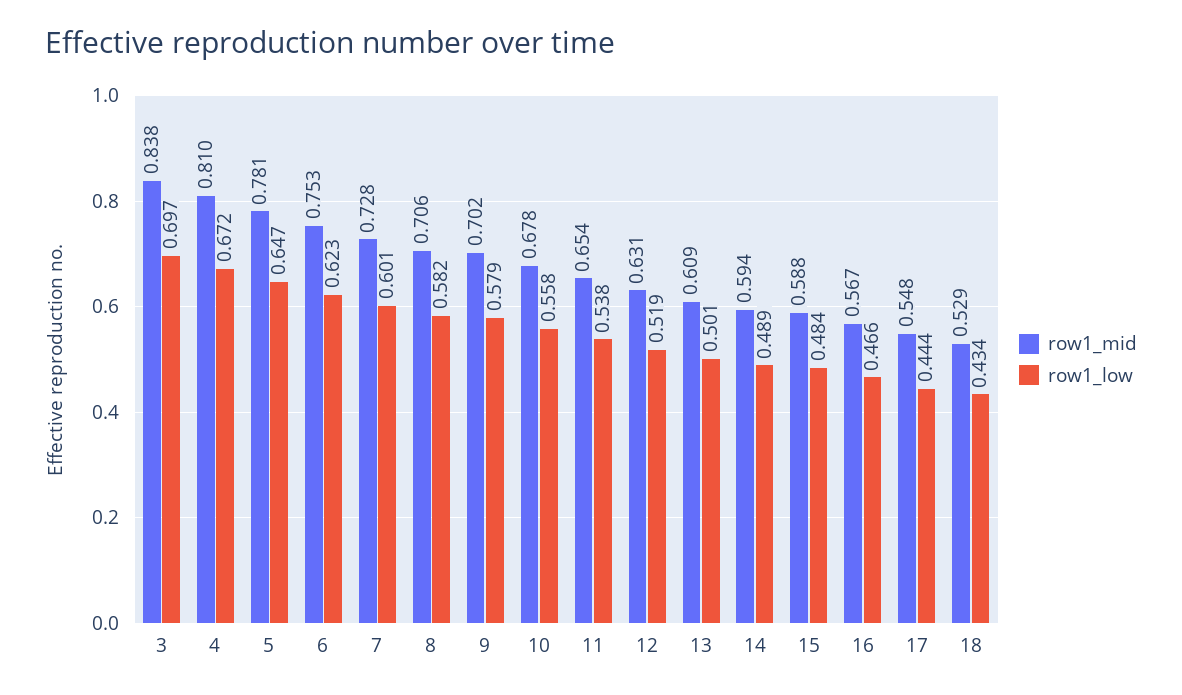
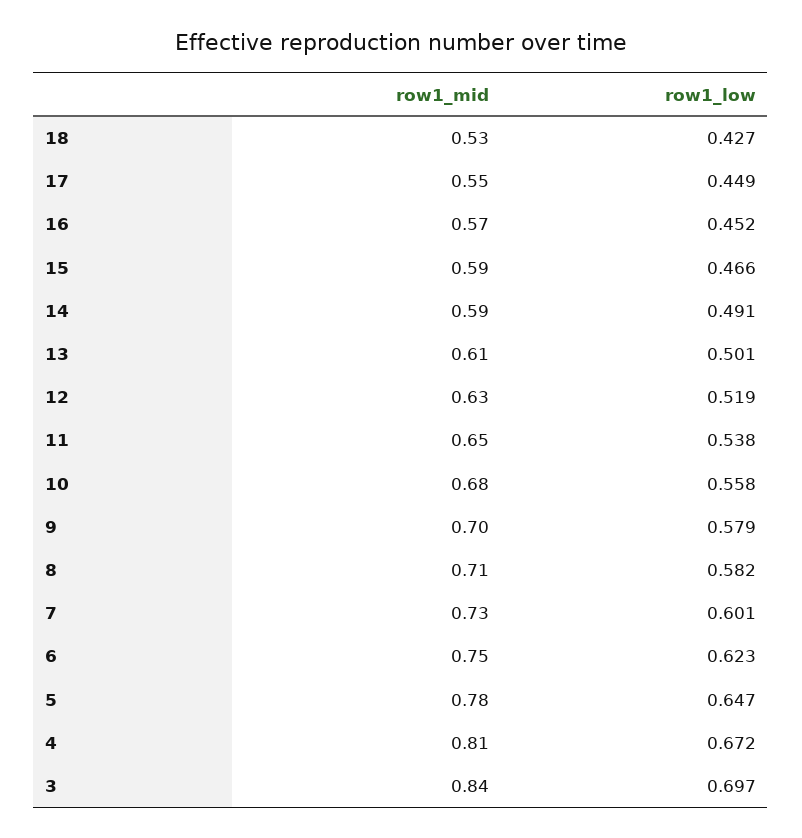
row1_low, 14: 0.489 -> 0.491
row1_low, 15: 0.484 -> 0.466
row1_low, 16: 0.466 -> 0.452
row1_low, 17: 0.444 -> 0.449
row1_low, 18: 0.434 -> 0.427

